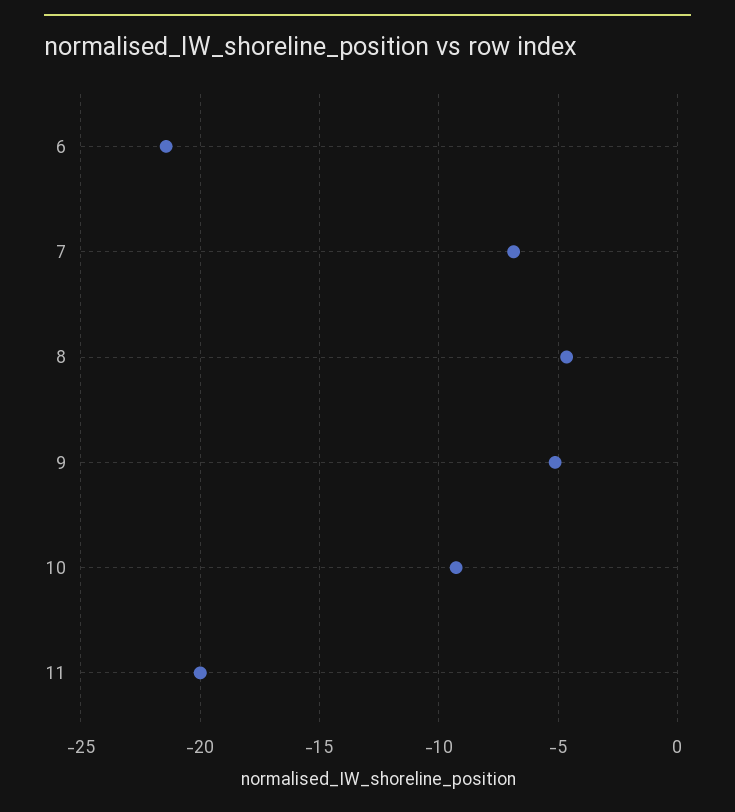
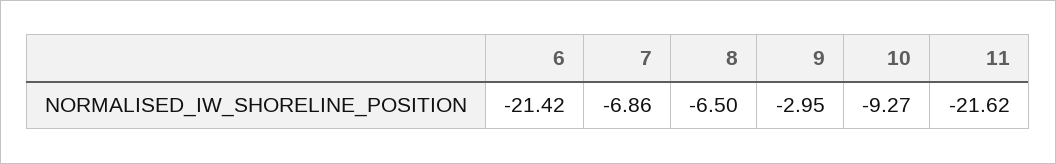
8: -4.5 -> -6.5
9: -5 -> -2.95
11: -20 -> -21.62

